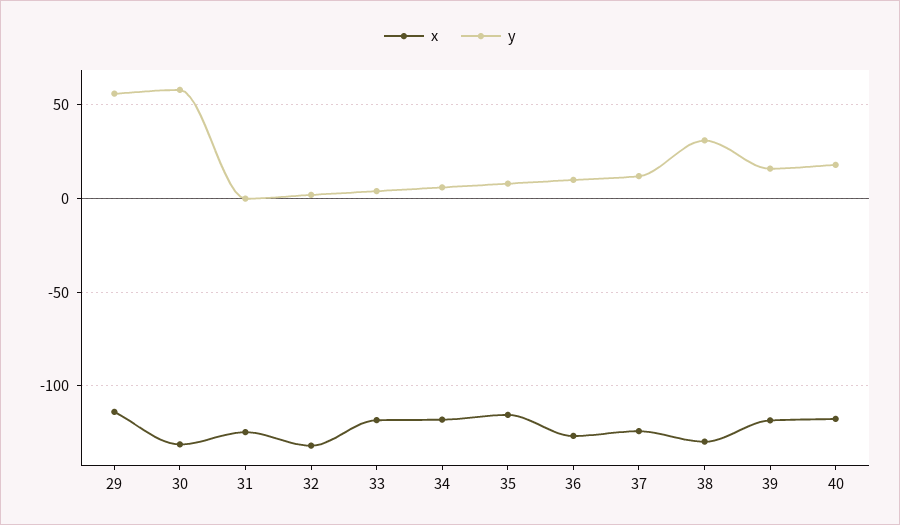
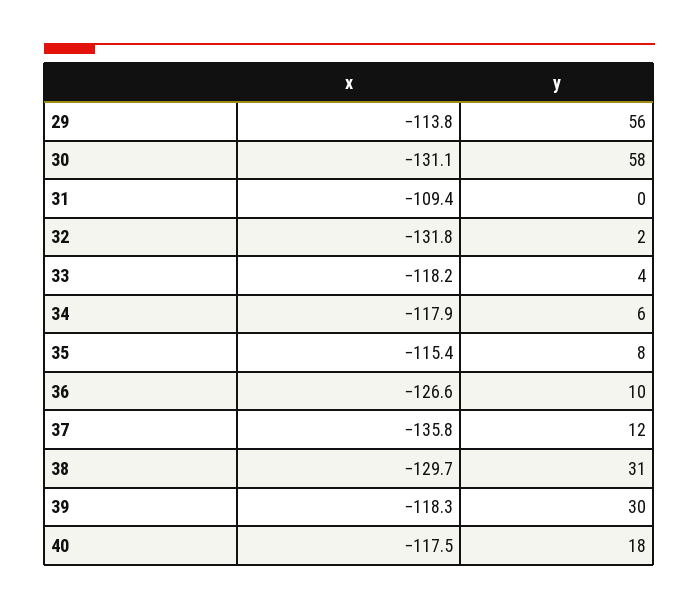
x, 31: -125 -> -109.4
x, 37: -125 -> -135.8
y, 39: 15 -> 30

